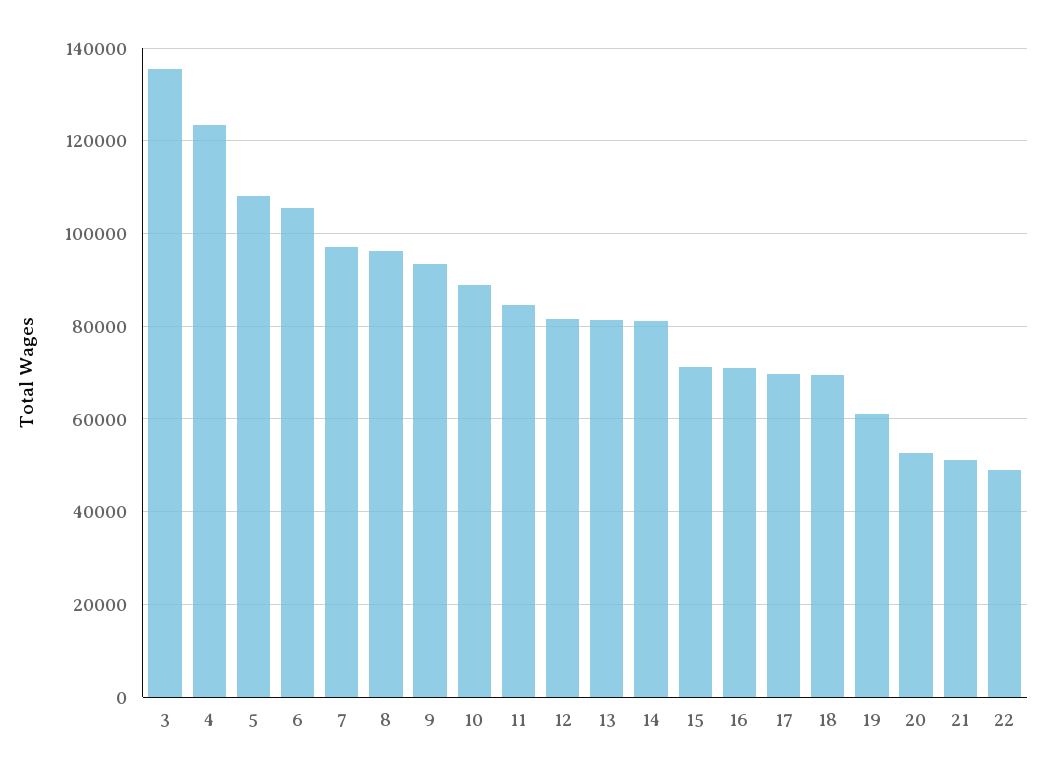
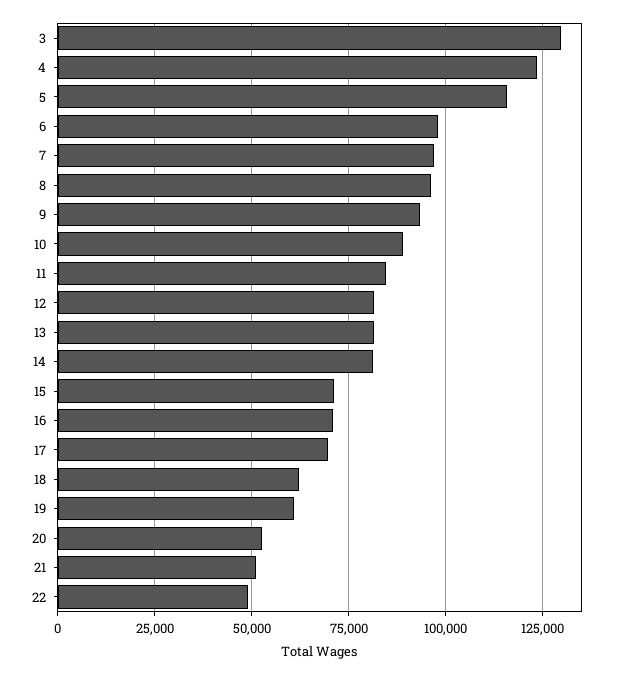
3: 136000 -> 130000
5: 108000 -> 115000
6: 106000 -> 97500
18: 70000 -> 62500

